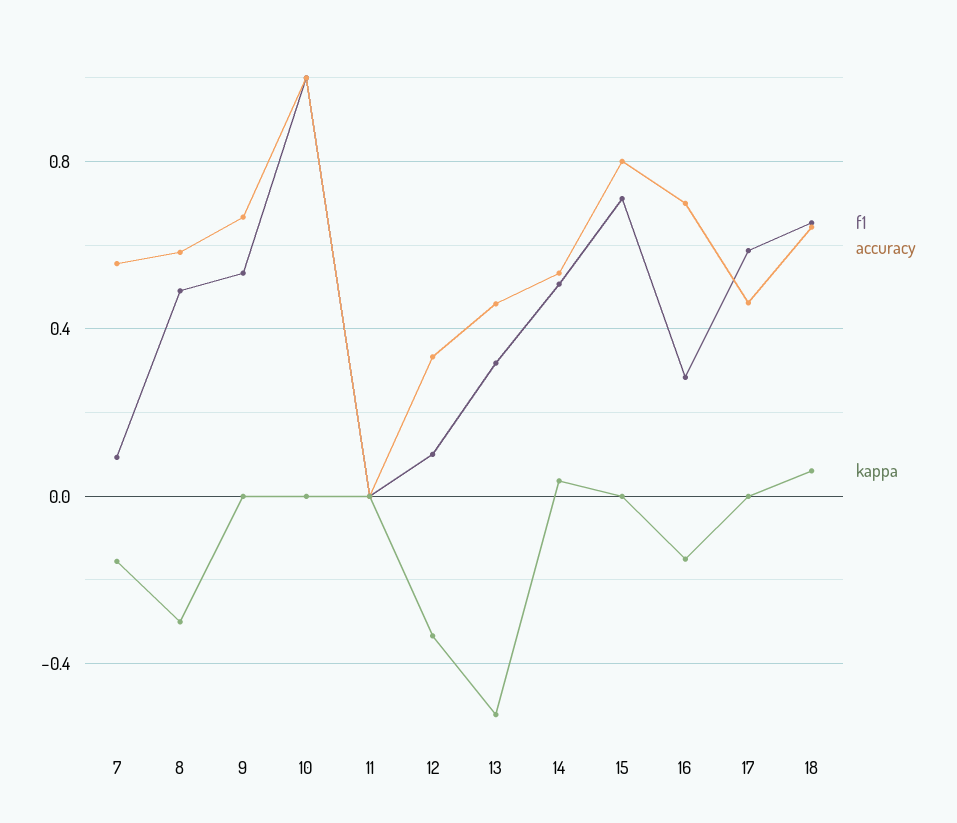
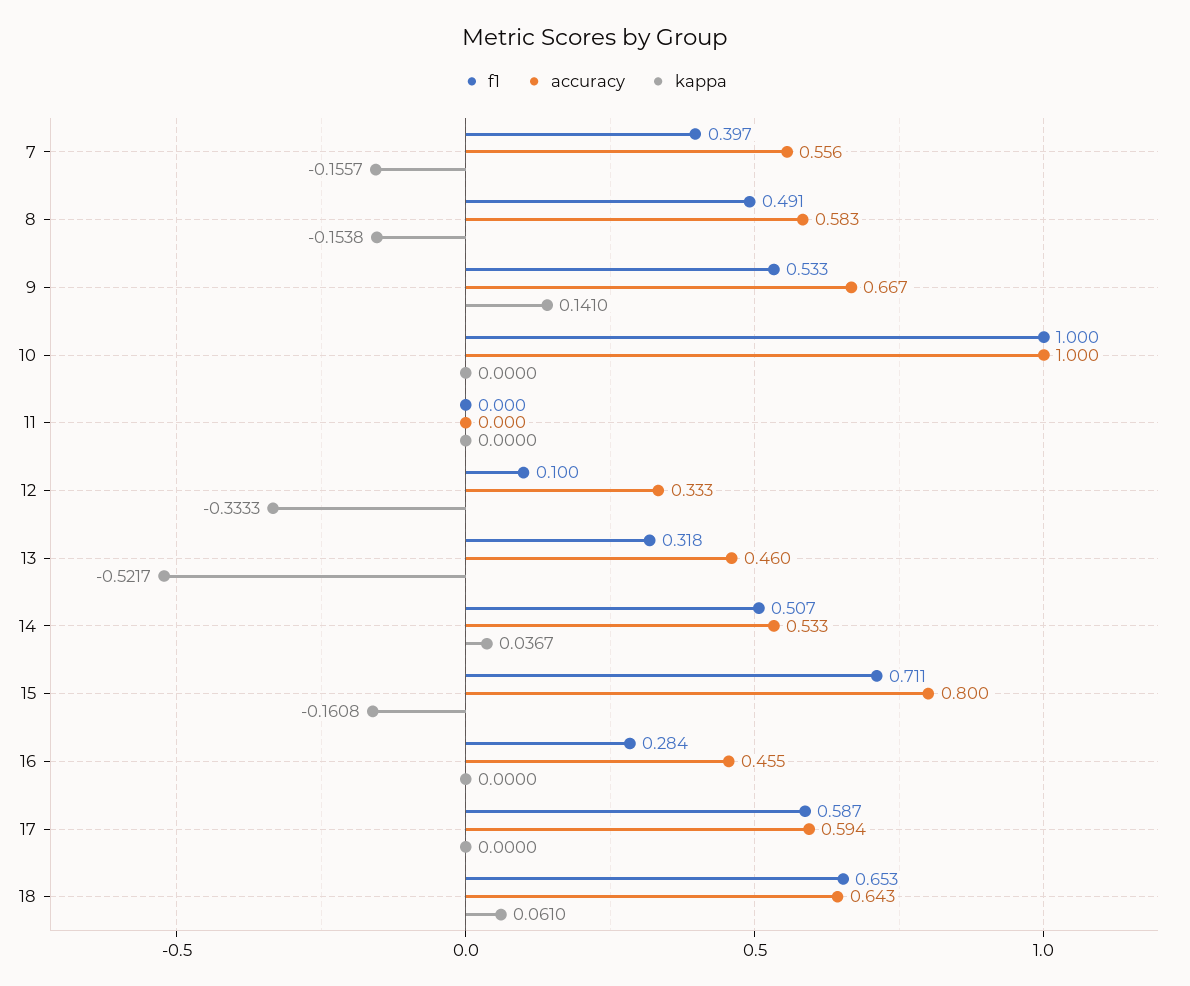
f1, 7: 0.1 -> 0.397
kappa, 8: -0.3 -> -0.1538
kappa, 9: 0 -> 0.141
kappa, 15: 0 -> -0.1608
accuracy, 16: 0.7 -> 0.455
kappa, 16: -0.15 -> 0
accuracy, 17: 0.45 -> 0.594

